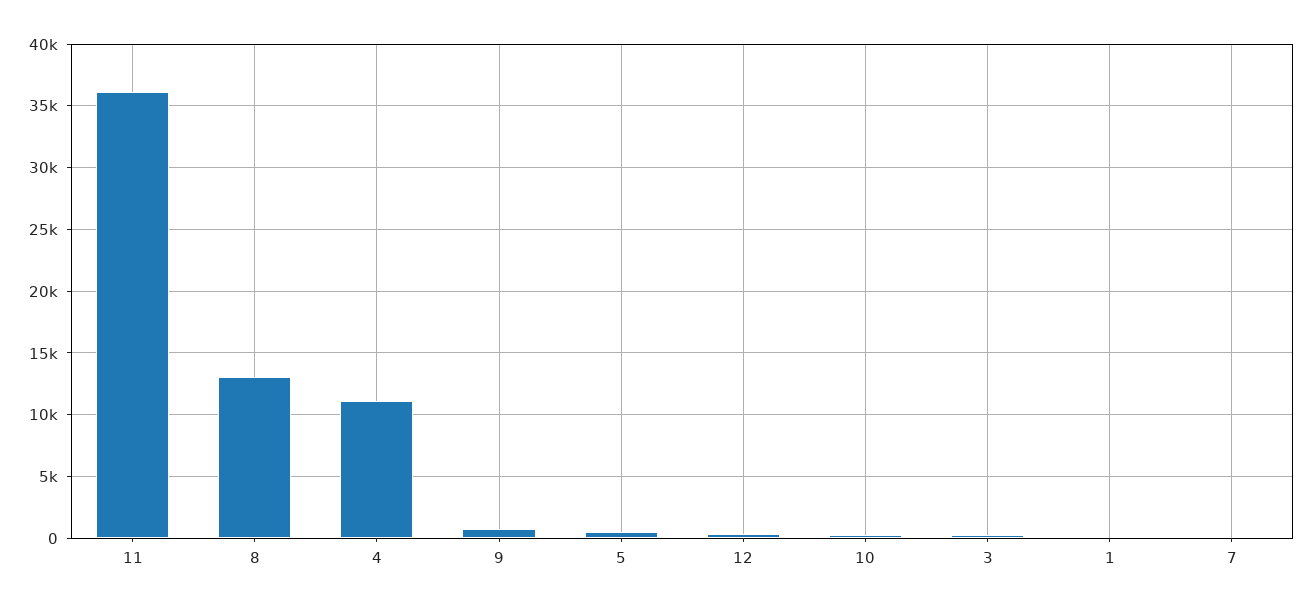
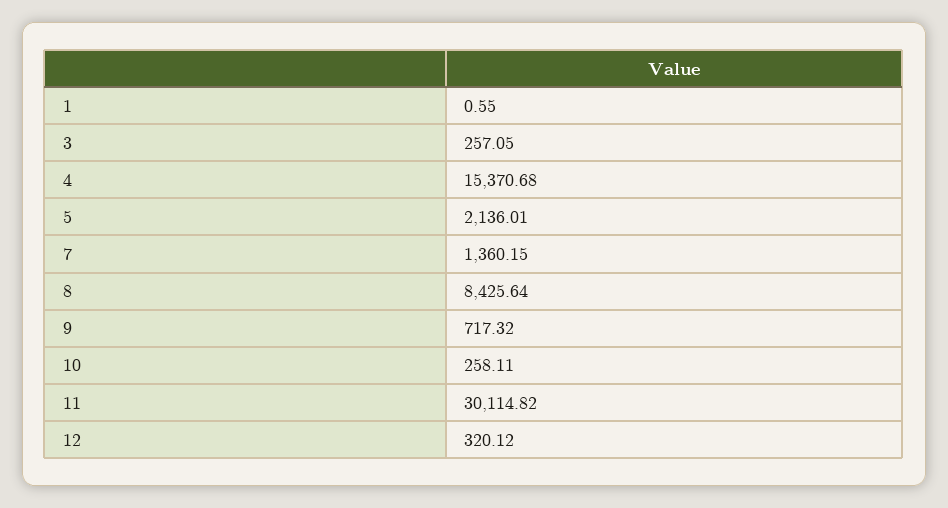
11: 36000 -> 30114.82
8: 13000 -> 8425.64
4: 11000 -> 15370.68
5: 500 -> 2136.01
7: 0 -> 1360.15

